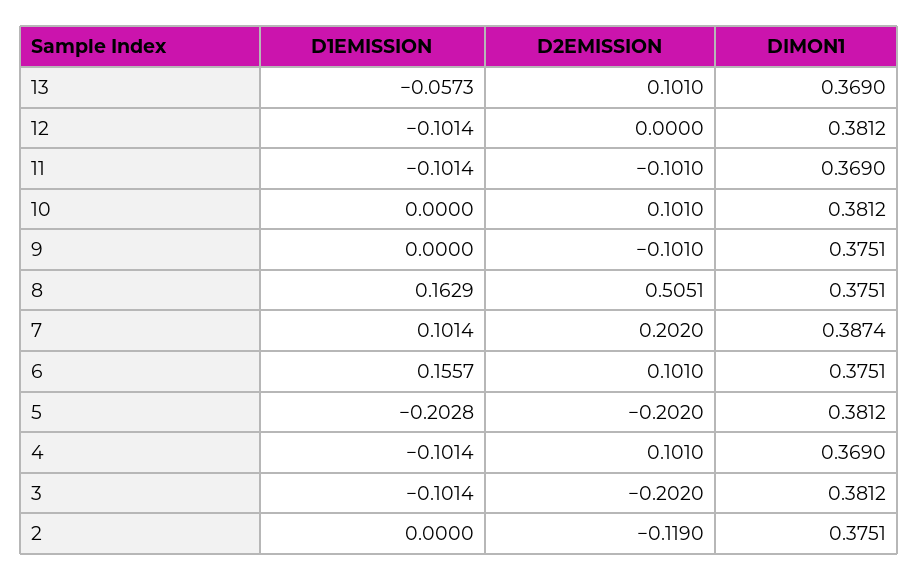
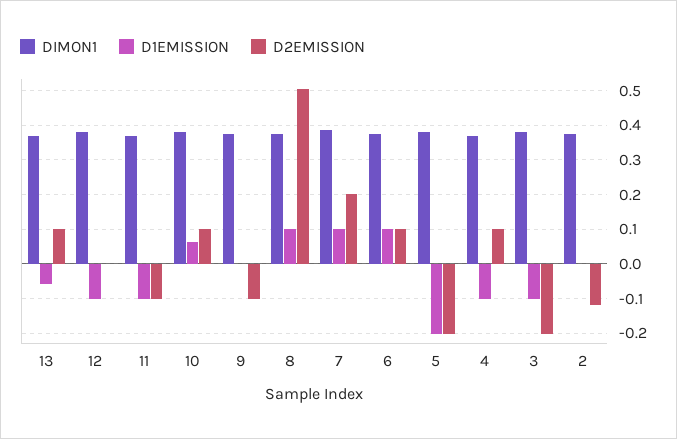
D1EMISSION, 10: 0 -> 0.06
D1EMISSION, 8: 0.1629 -> 0.1
D1EMISSION, 6: 0.1557 -> 0.1

